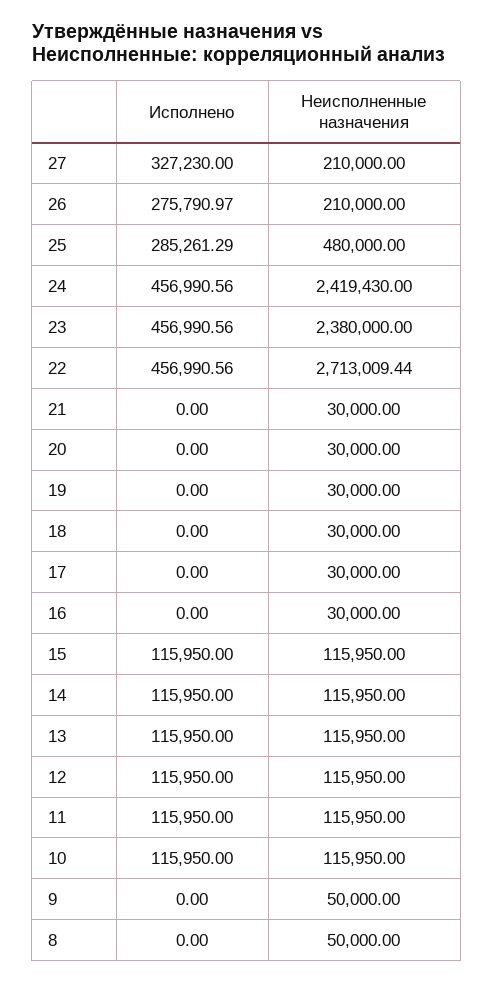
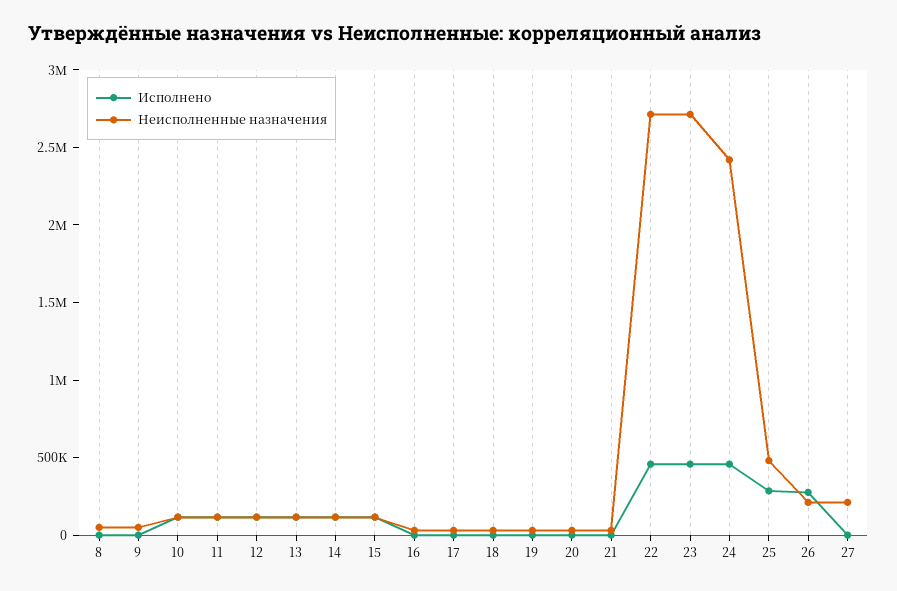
Исполнено, 27: 327230 -> 0
Неисполненные назначения, 23: 2380000 -> 2700000

